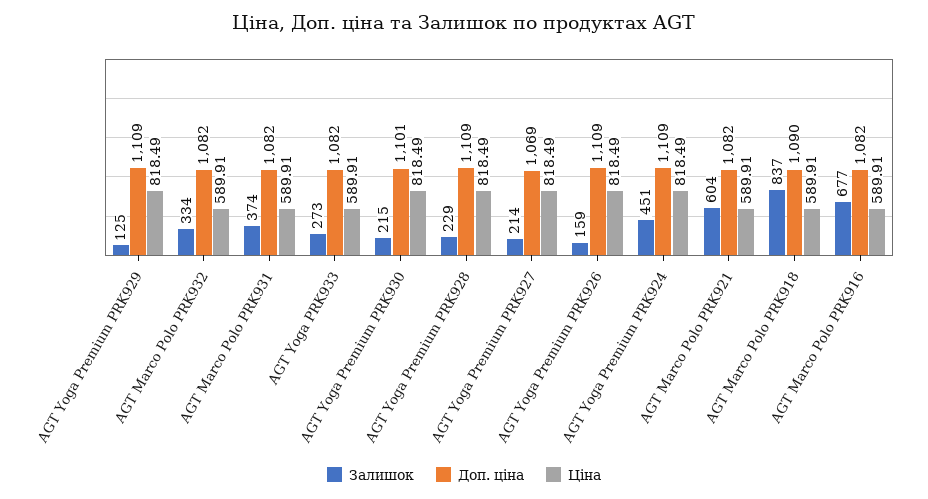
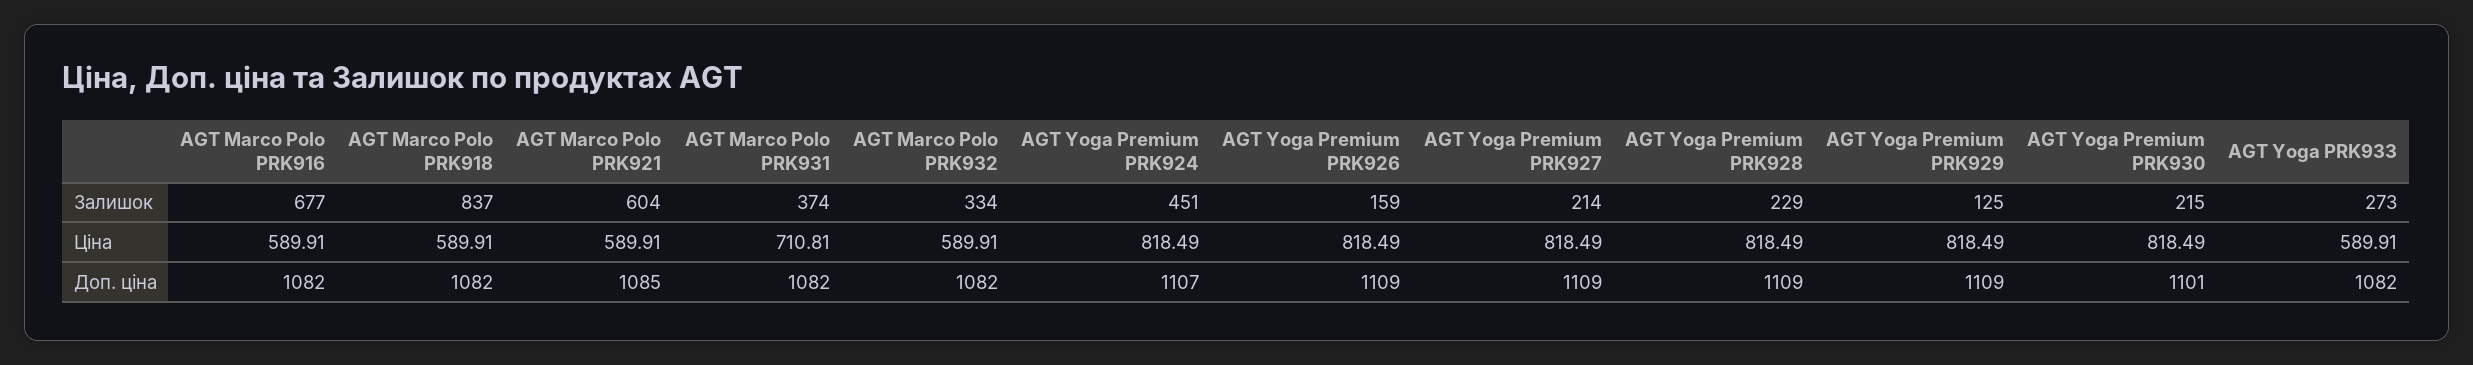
Ціна, AGT Marco Polo PRK931: 589.91 -> 710.81
Доп. ціна, AGT Yoga Premium PRK927: 1069 -> 1109
Доп. ціна, AGT Yoga Premium PRK924: 1109 -> 1107
Доп. ціна, AGT Marco Polo PRK921: 1082 -> 1085
Доп. ціна, AGT Marco Polo PRK918: 1090 -> 1082

